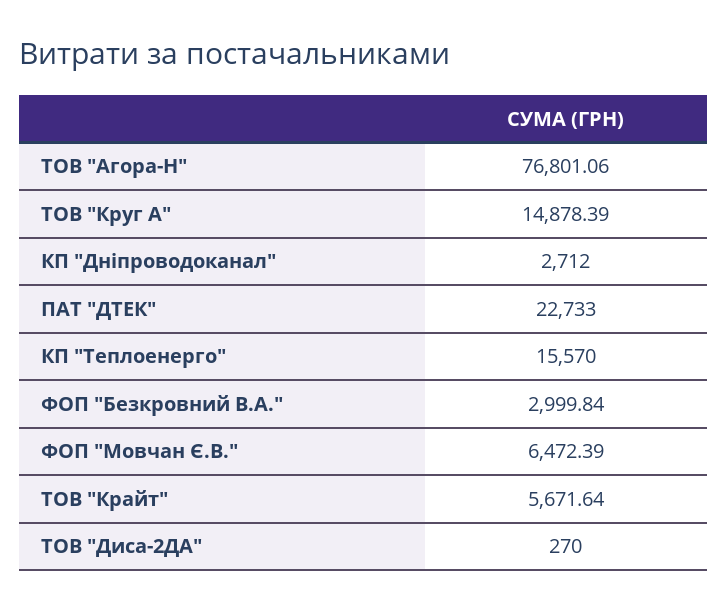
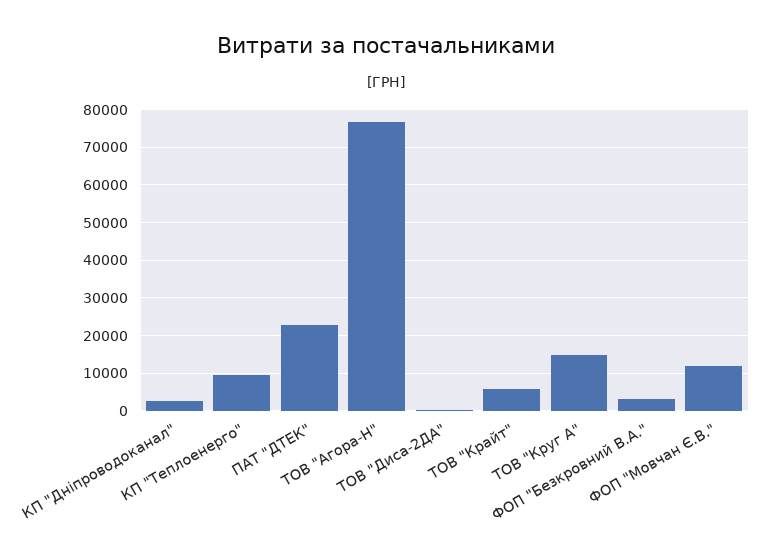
КП "Теплоенерго": 15570 -> 10000
ФОП "Мовчан Є.В.": 6472.39 -> 12000

